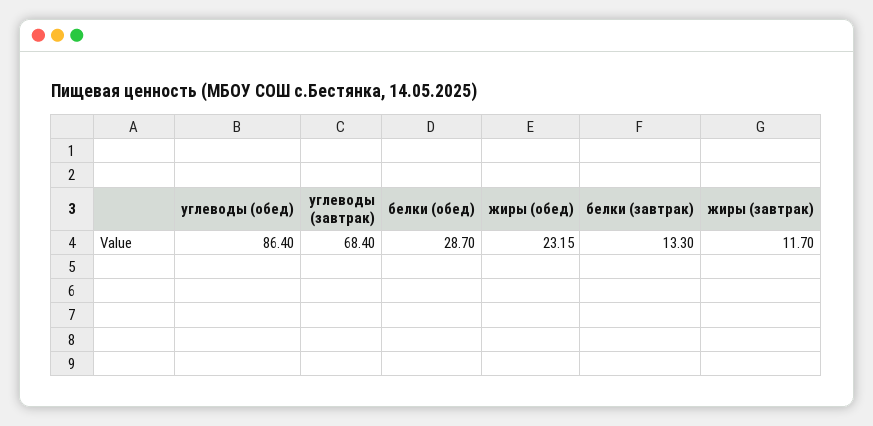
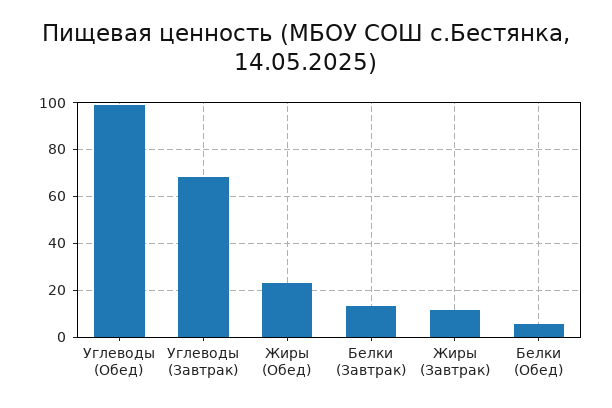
углеводы (обед): 86.4 -> 100
белки (обед): 28.7 -> 5

